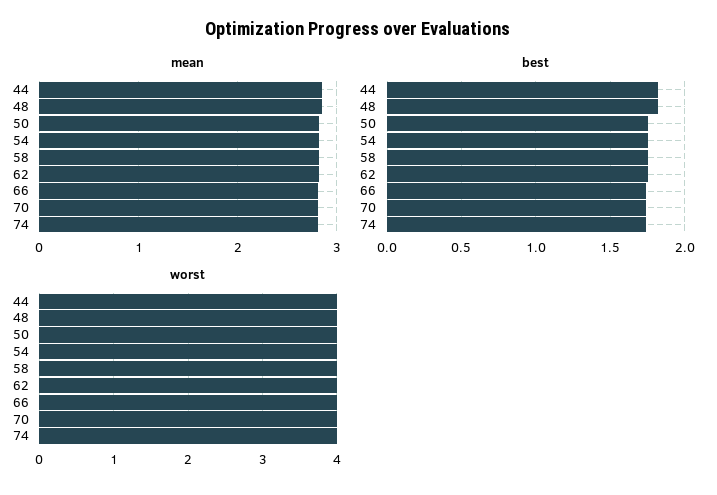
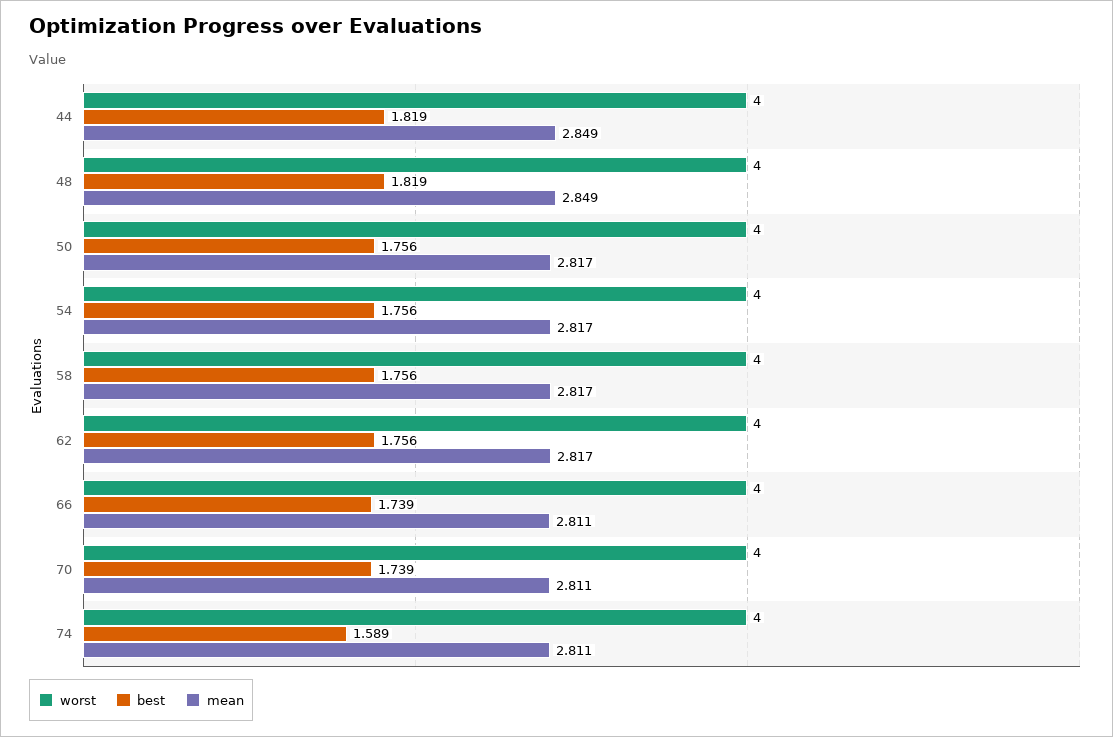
best, 74: 1.75 -> 1.589

